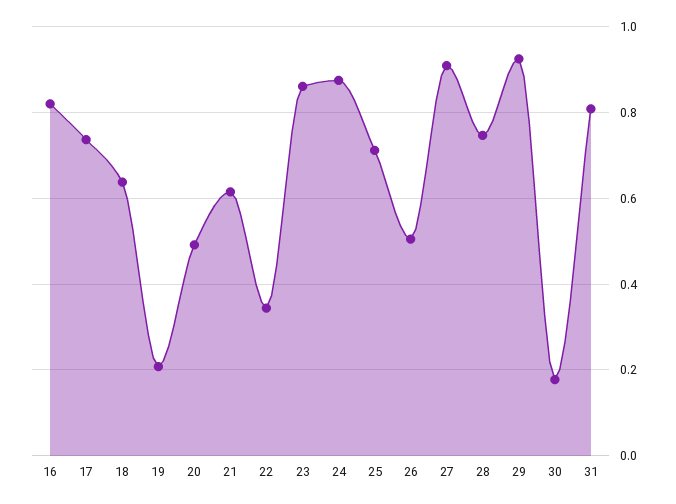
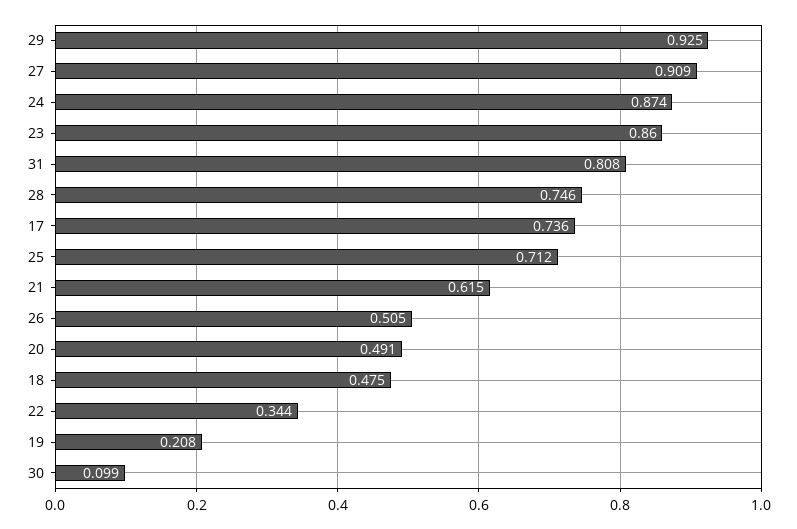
16: 0.82 -> none
18: 0.64 -> 0.475
30: 0.18 -> 0.099

